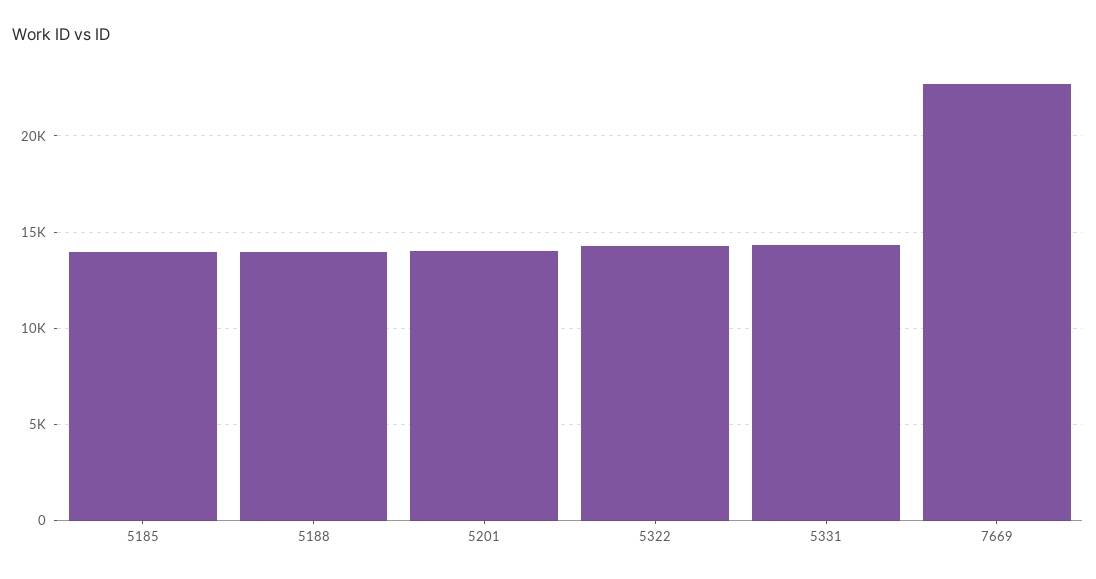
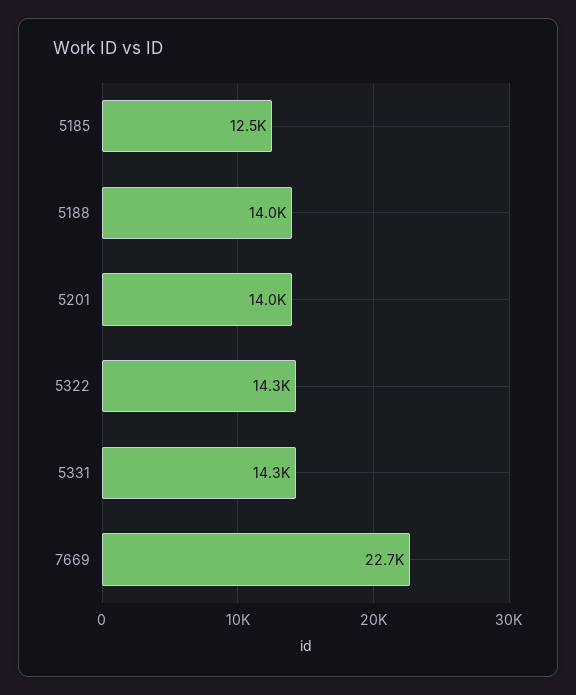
5185: 14000 -> 12500

